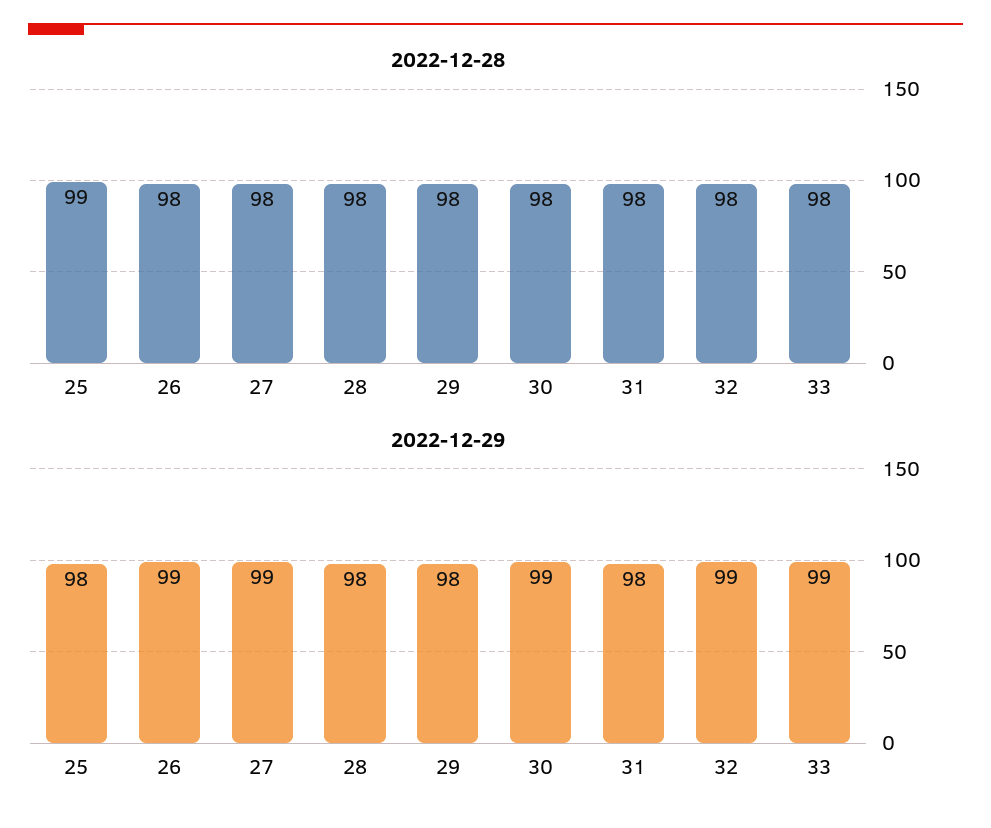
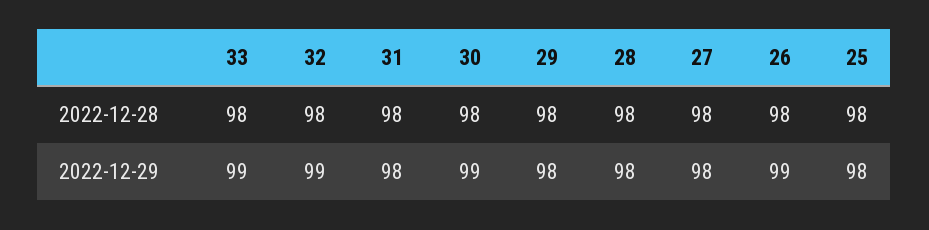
2022-12-28, 25: 99 -> 98
2022-12-29, 27: 99 -> 98

